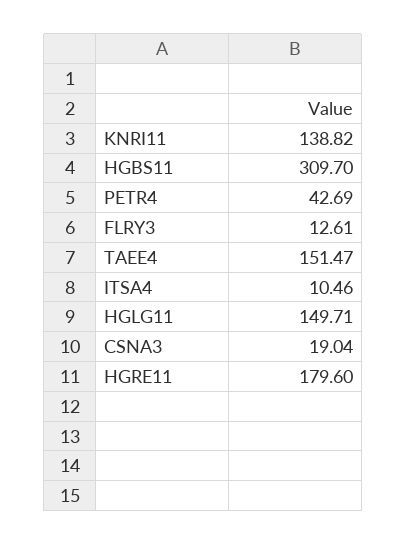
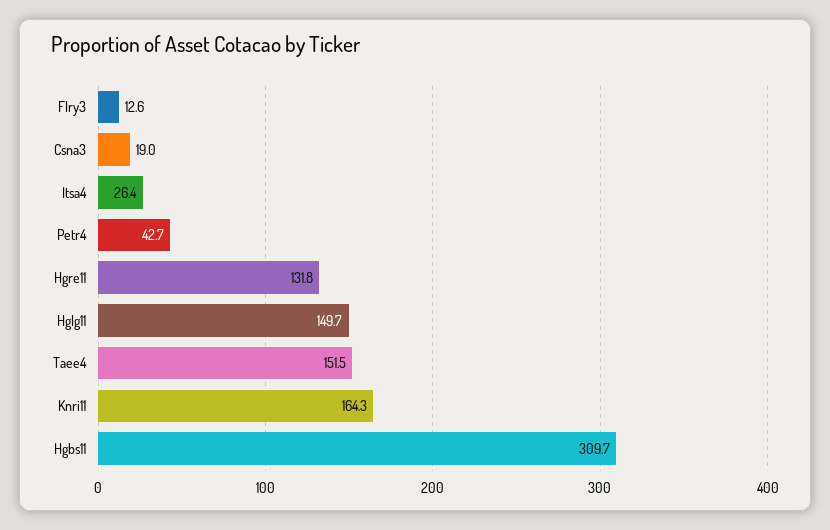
KNRI11: 138.82 -> 164.3
ITSA4: 10.46 -> 26.4
HGRE11: 179.6 -> 131.8

